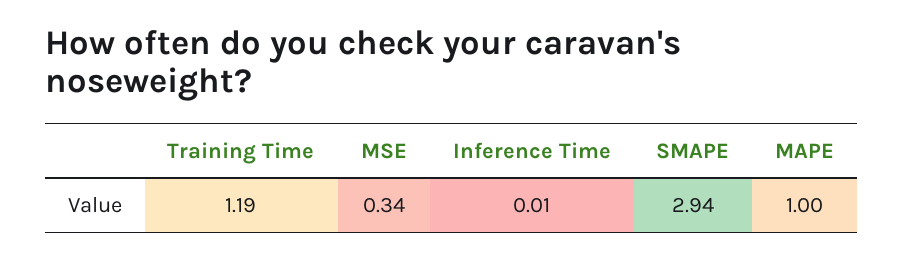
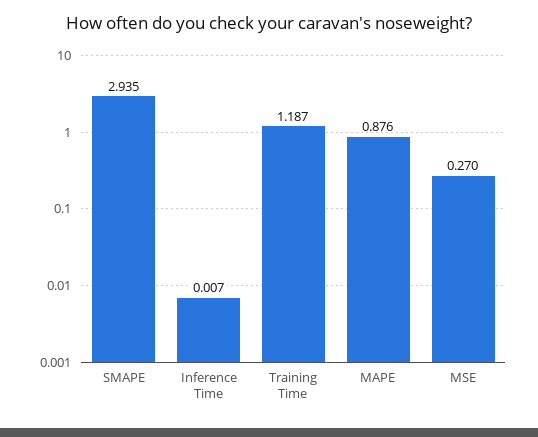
MSE: 0.34 -> 0.27
MAPE: 1 -> 0.876

